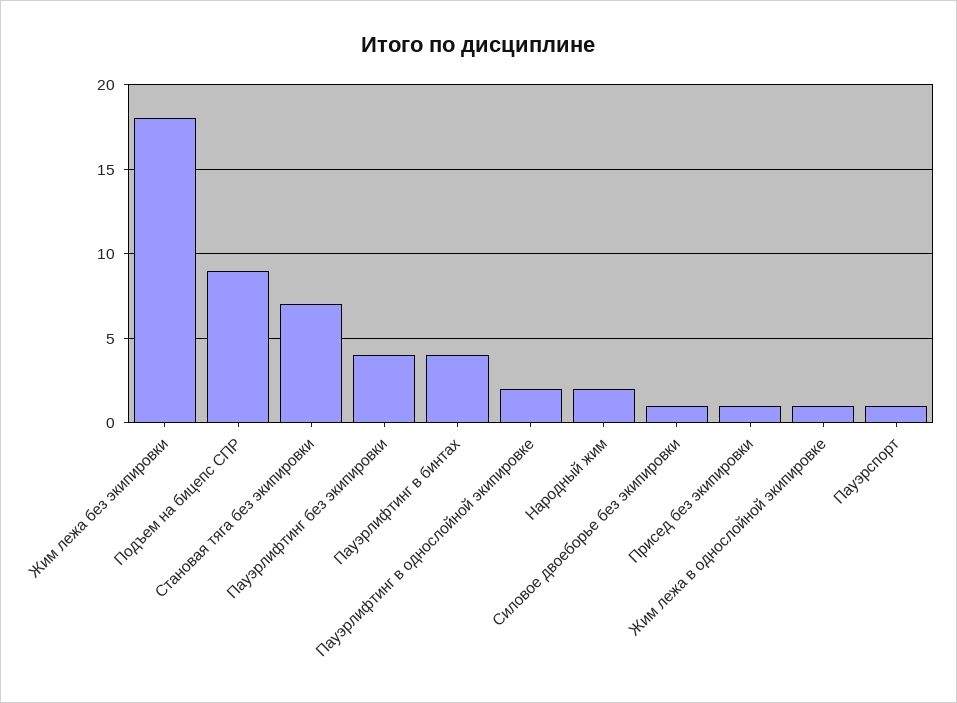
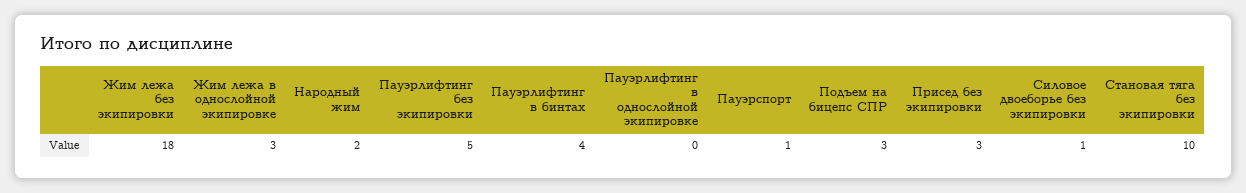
Подъем на бицепс СПР: 9 -> 3
Становая тяга без экипировки: 7 -> 10
Пауэрлифтинг без экипировки: 4 -> 5
Пауэрлифтинг в однослойной экипировке: 2 -> 0
Присед без экипировки: 1 -> 3
Жим лежа в однослойной экипировке: 1 -> 3

